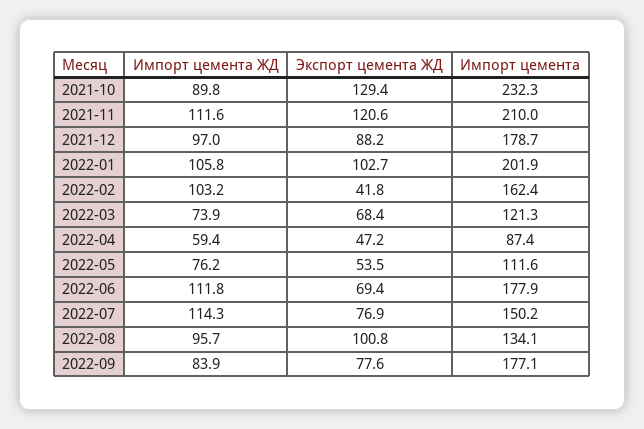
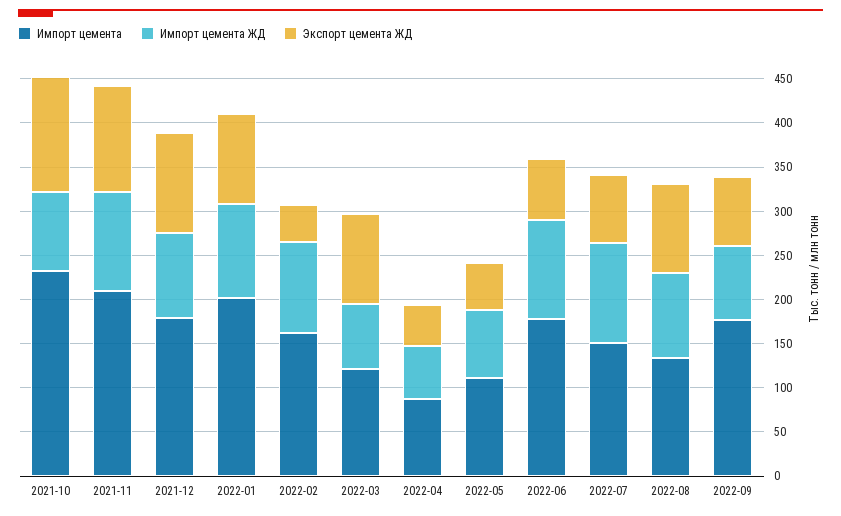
Экспорт цемента ЖД, 2021-12: 88.2 -> 110
Экспорт цемента ЖД, 2022-03: 68.4 -> 100

